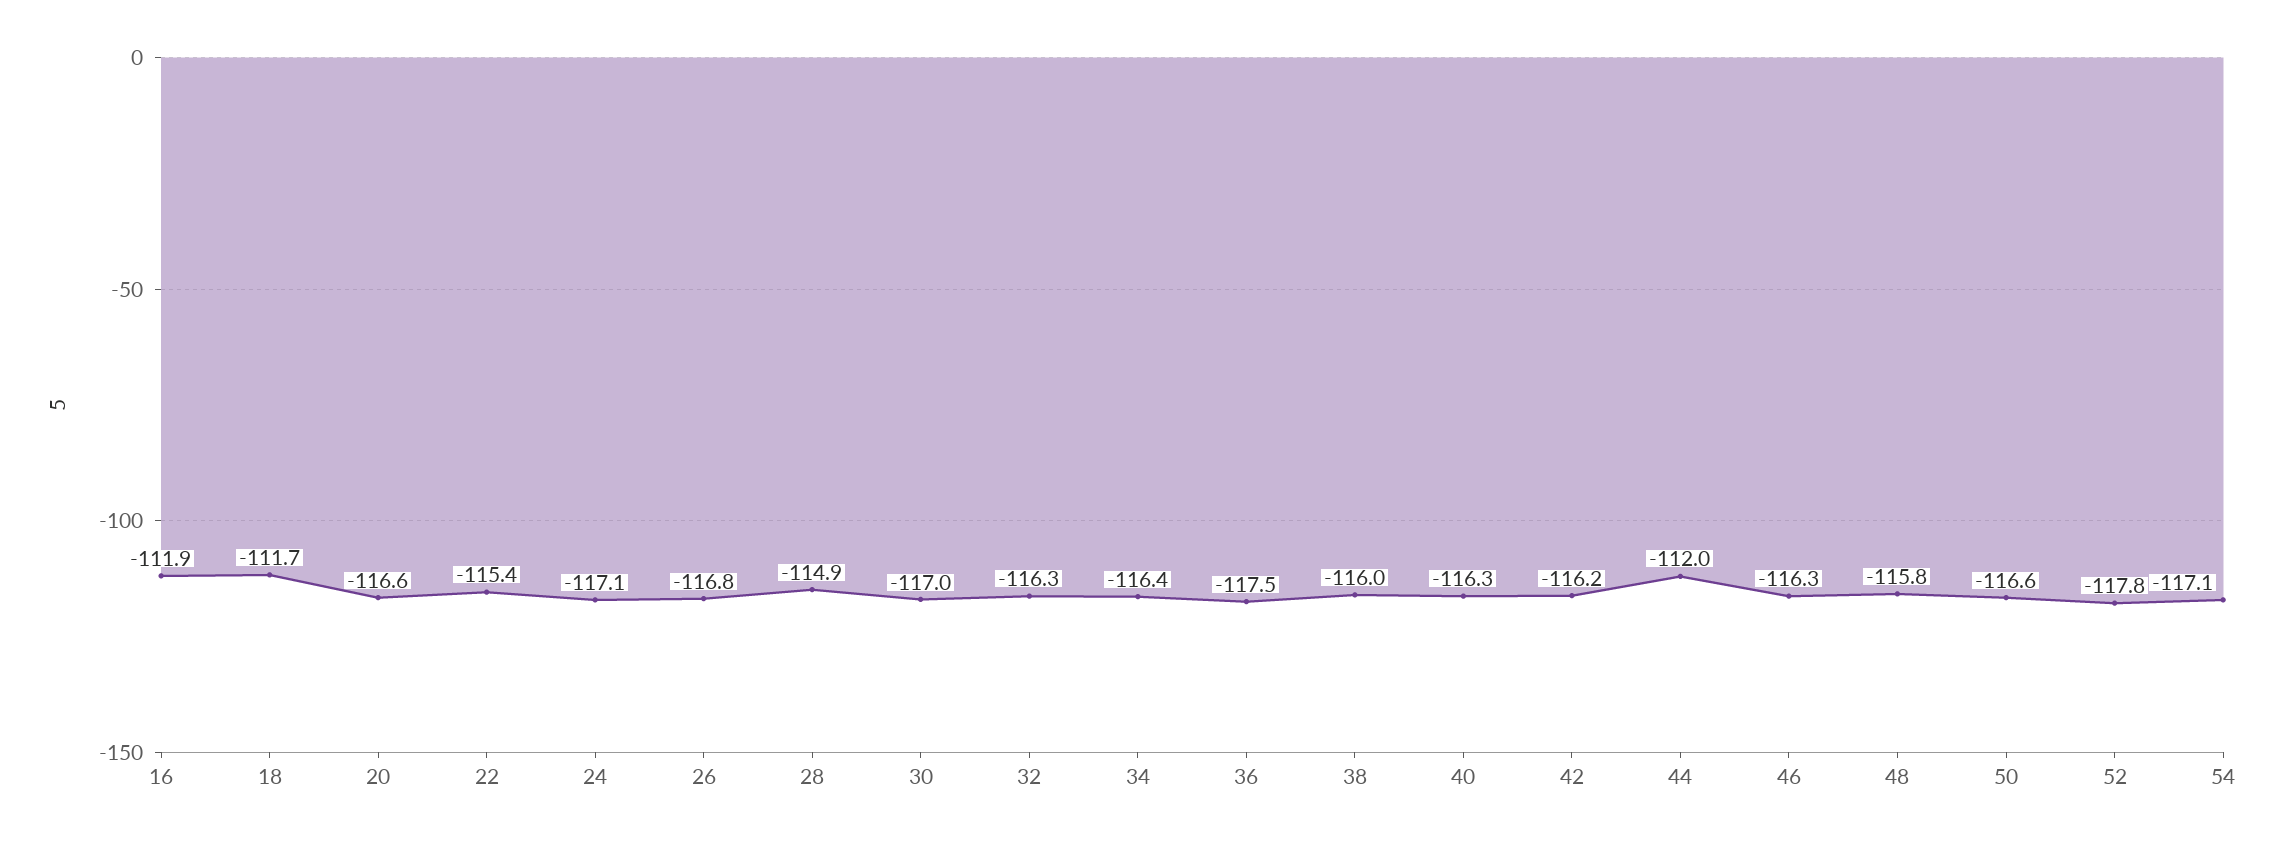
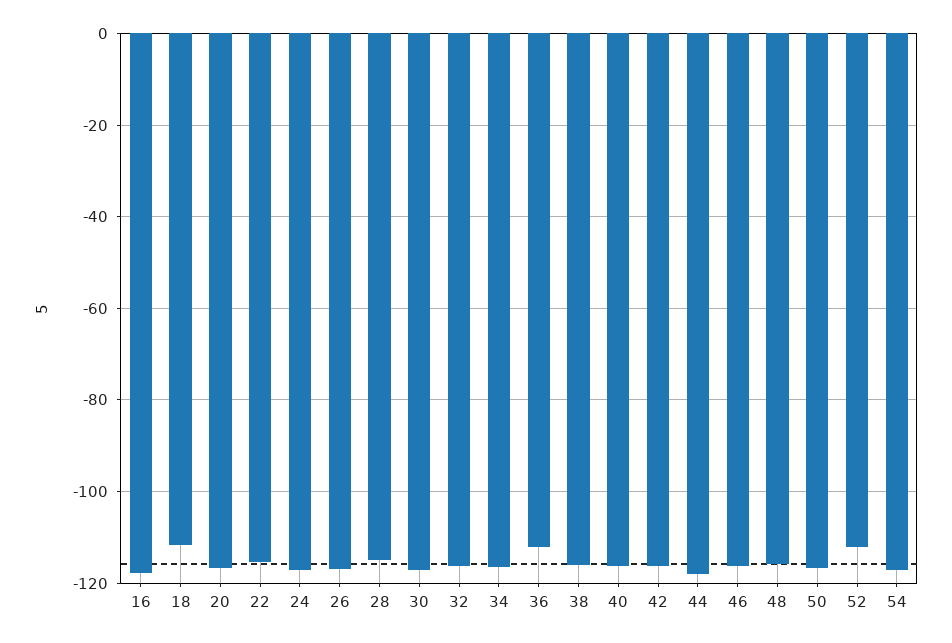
16: -111.9 -> -118
36: -117.5 -> -112
44: -112 -> -118
52: -117.8 -> -112

